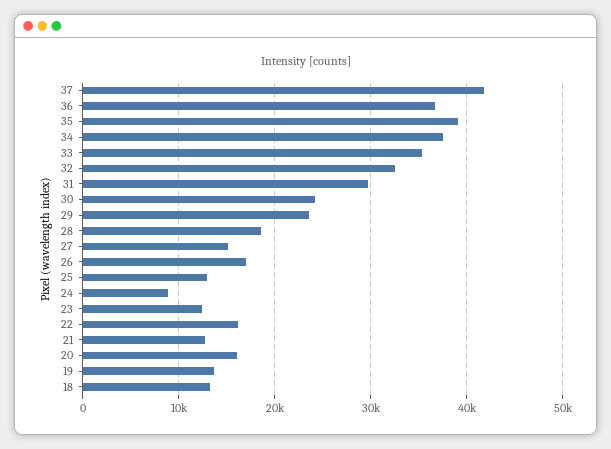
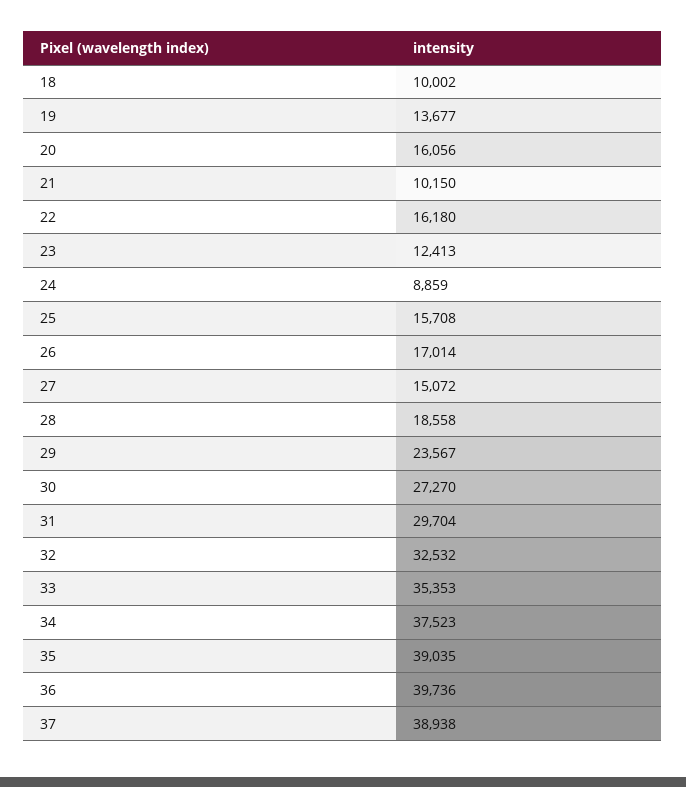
37: 42000 -> 38938
36: 37000 -> 39736
30: 24000 -> 27270
25: 13000 -> 15708
21: 13000 -> 10150
18: 13000 -> 10002

